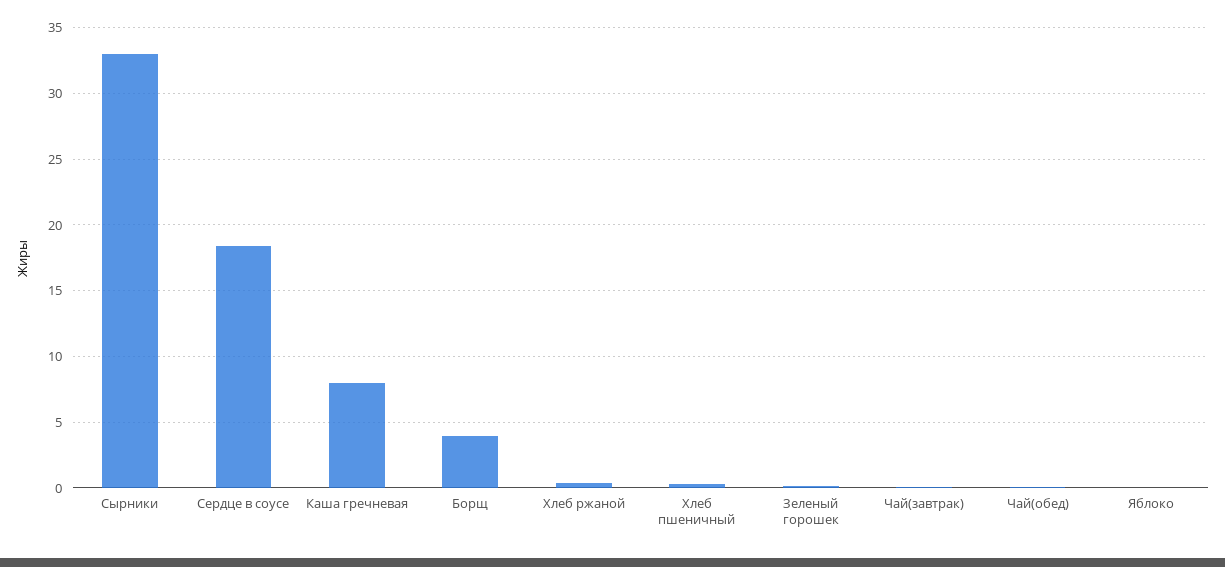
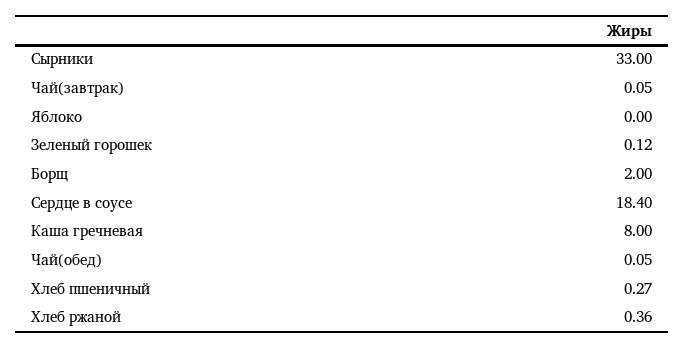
Борщ: 4 -> 2

